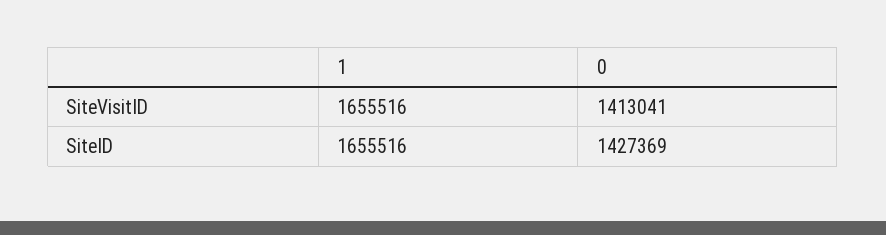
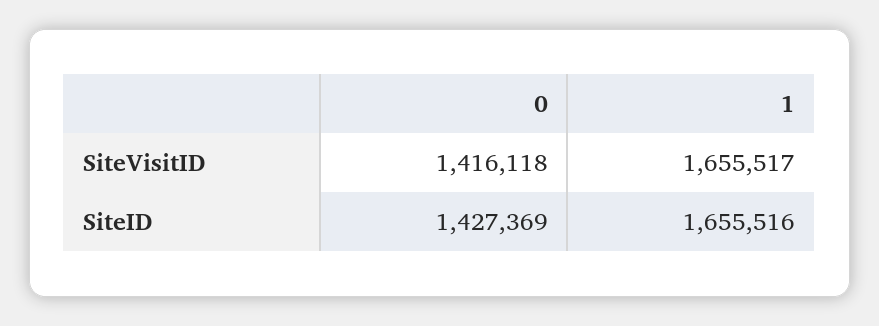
1, SiteVisitID: 1655516 -> 1655517
0, SiteVisitID: 1413041 -> 1416118

